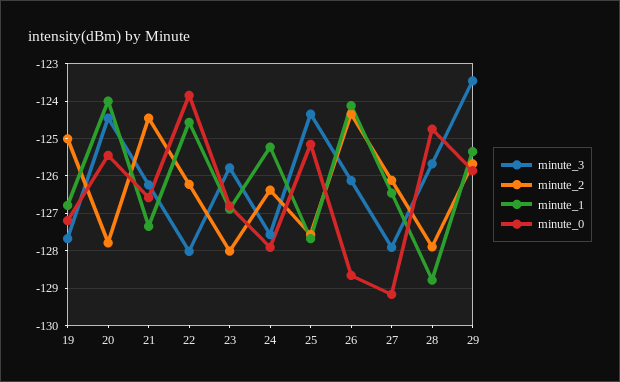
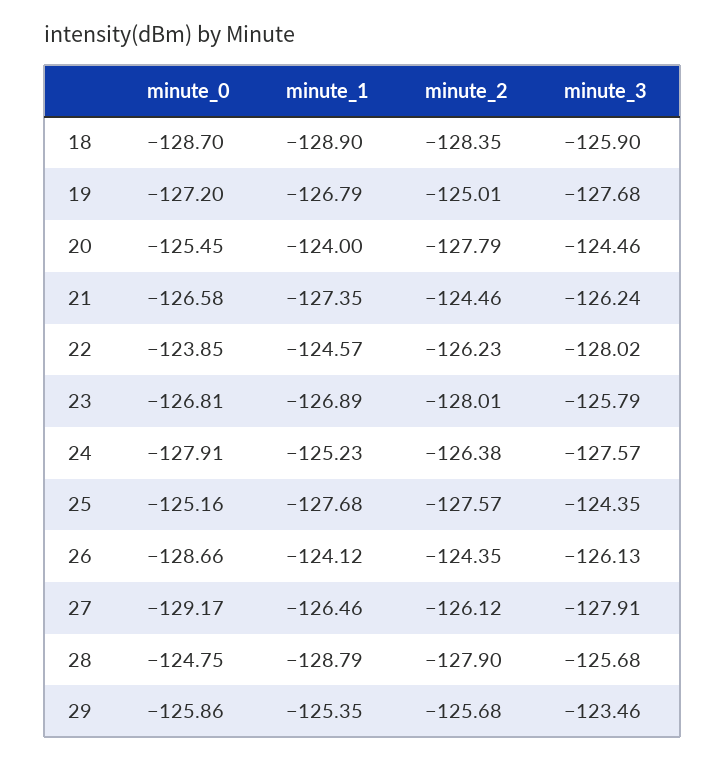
minute_0, 18: none -> -128.7
minute_1, 18: none -> -128.9
minute_2, 18: none -> -128.35
minute_3, 18: none -> -125.9

